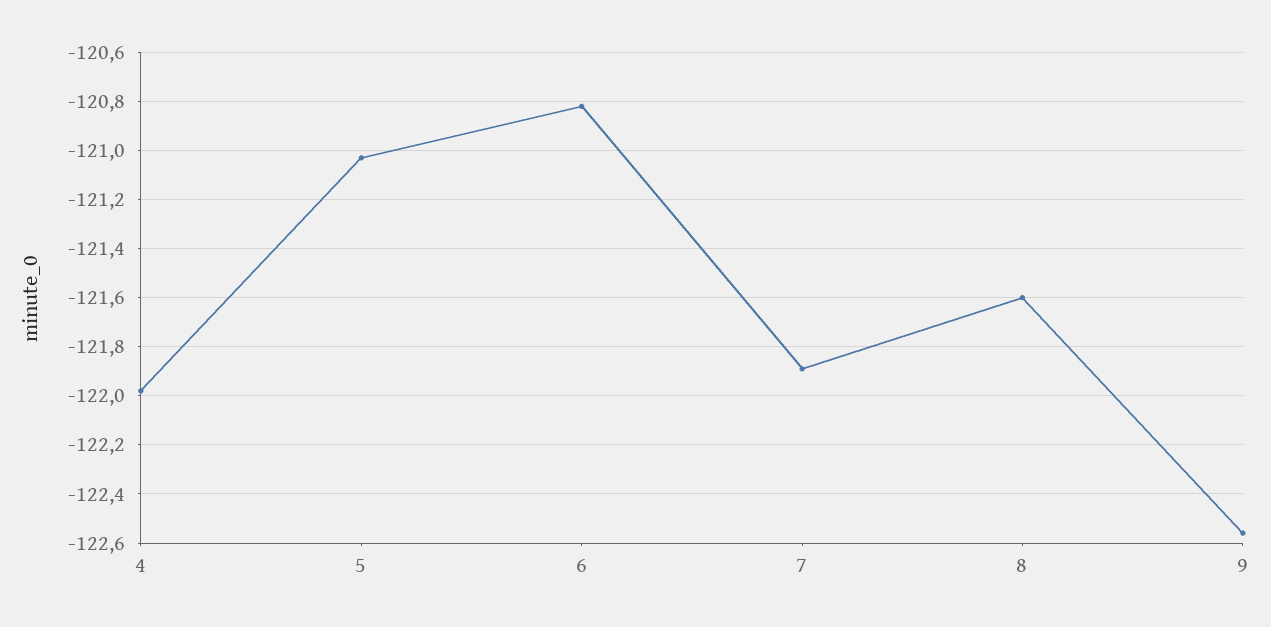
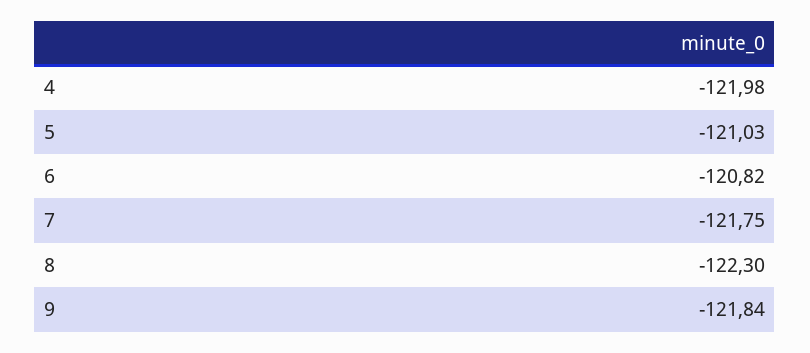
7: -121.9 -> -121.75
8: -121.6 -> -122.3
9: -122.55 -> -121.84

